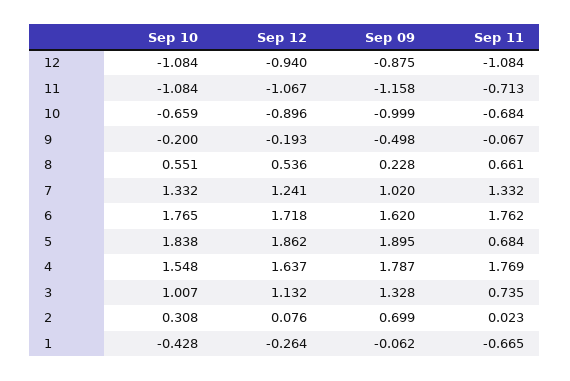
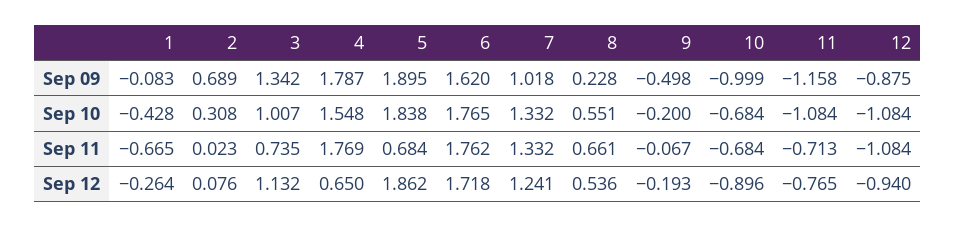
Sep 12, 11: -1.067 -> -0.765
Sep 10, 10: -0.659 -> -0.684
Sep 09, 7: 1.02 -> 1.018
Sep 12, 4: 1.637 -> 0.65
Sep 09, 3: 1.328 -> 1.342
Sep 09, 2: 0.699 -> 0.689
Sep 09, 1: -0.062 -> -0.083

